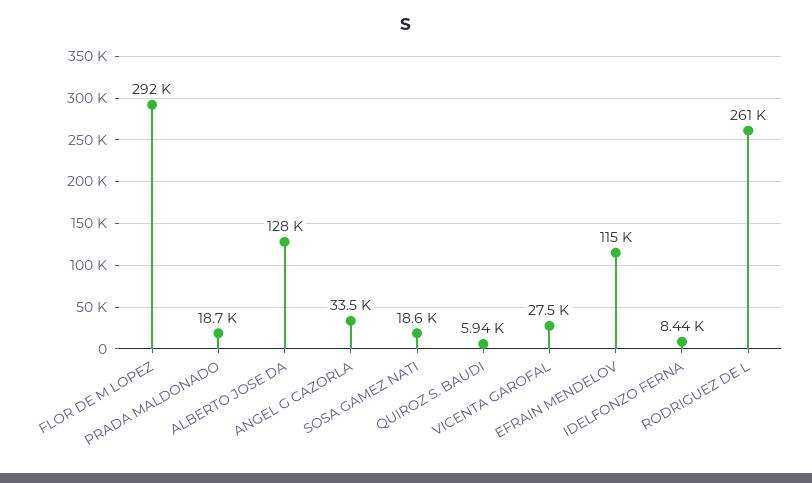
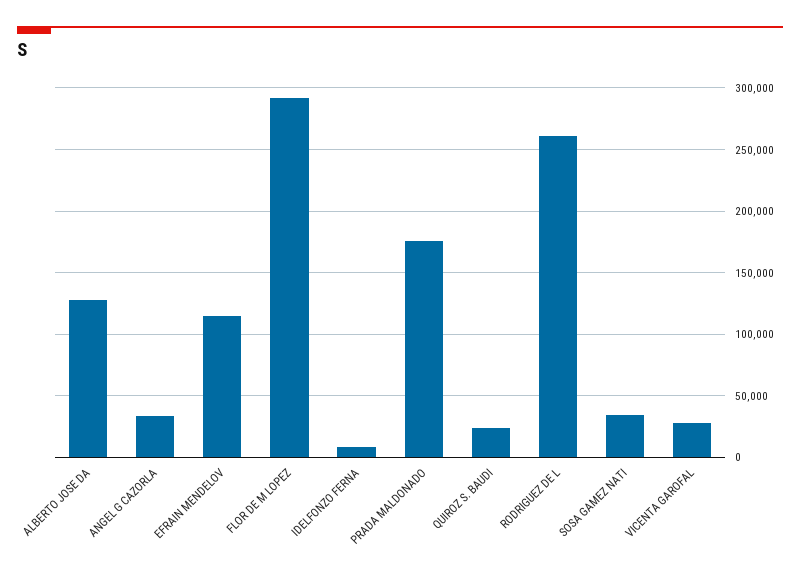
PRADA MALDONADO: 18700 -> 175000
SOSA GAMEZ NATI: 18600 -> 35000
QUIROZ S. BAUDI: 5940 -> 25000

